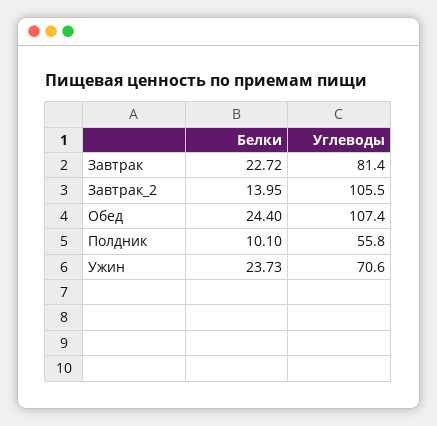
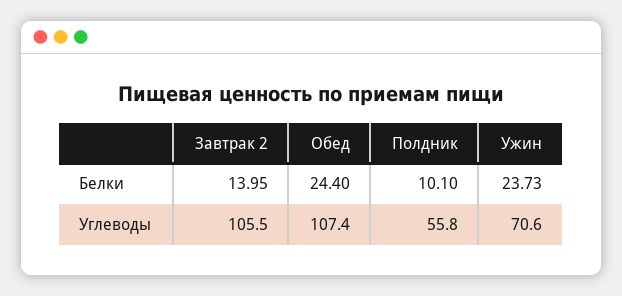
Белки, Завтрак: 22.72 -> none
Углеводы, Завтрак: 81.4 -> none

